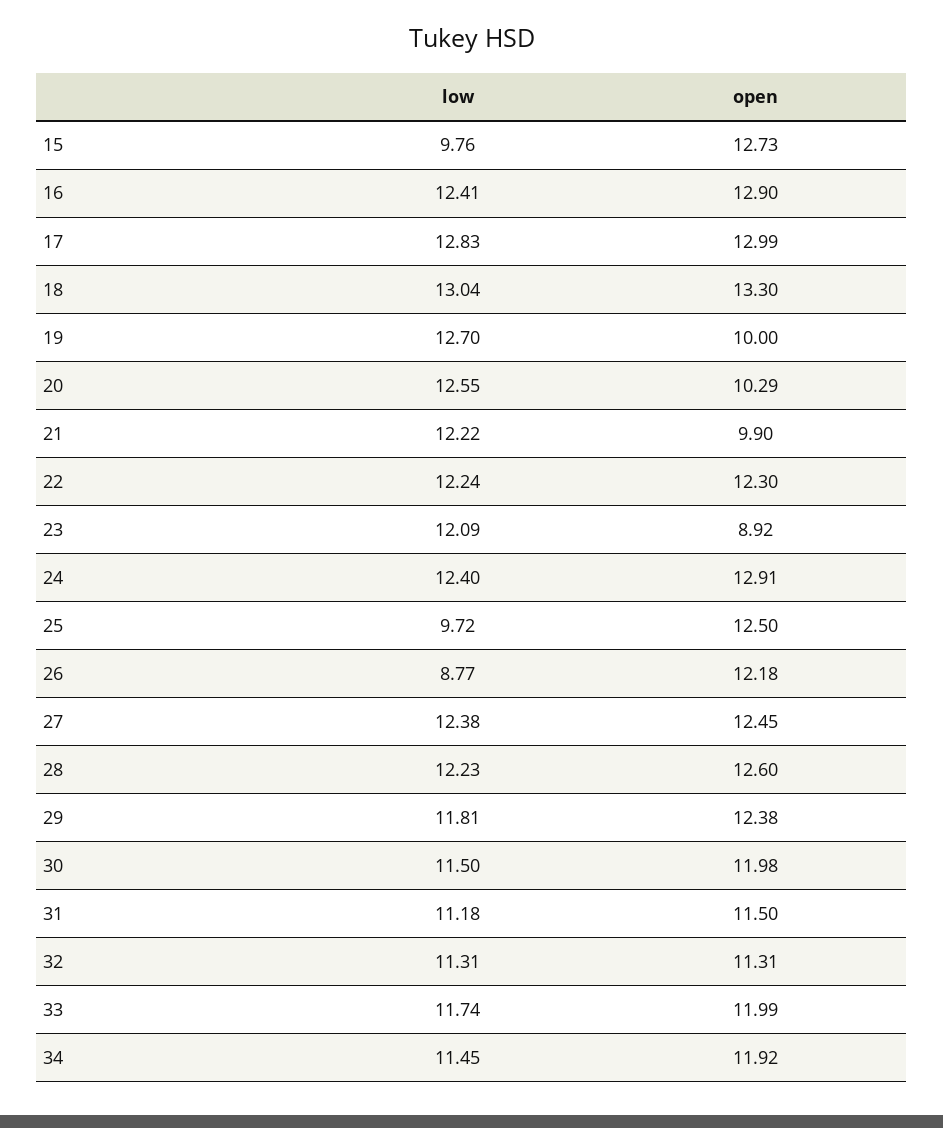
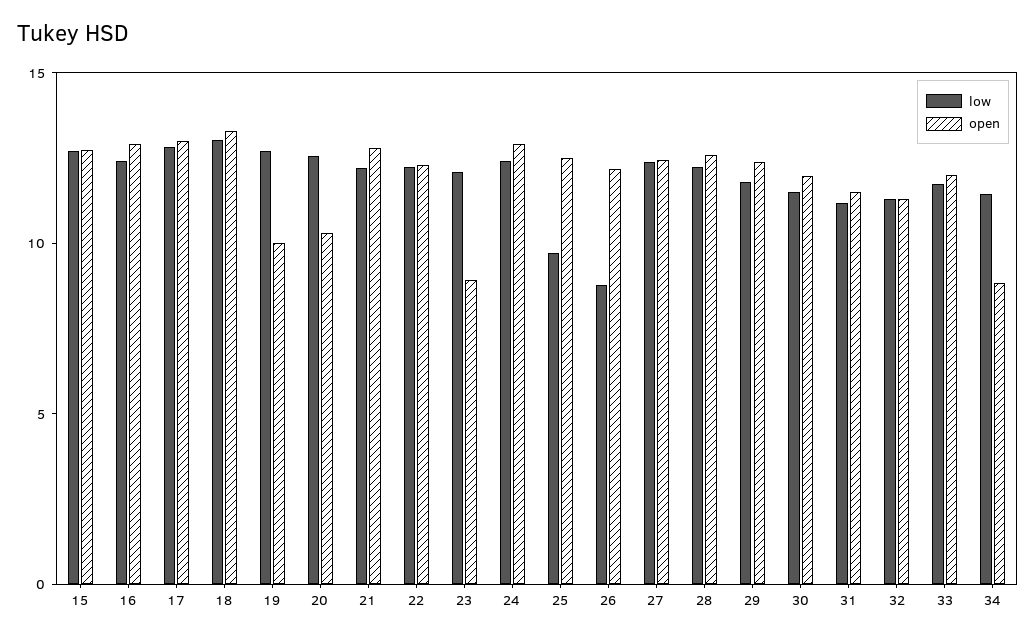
low, 15: 9.76 -> 13
open, 21: 9.9 -> 13
open, 34: 11.92 -> 9

